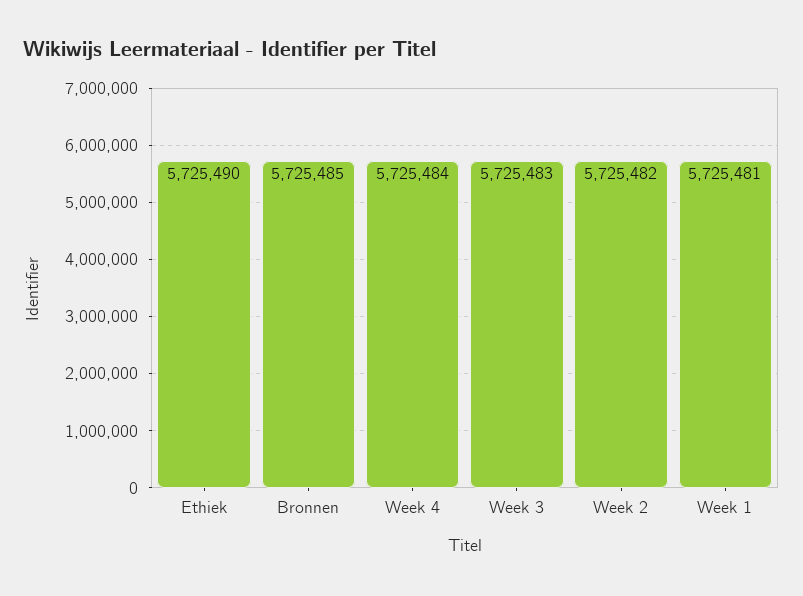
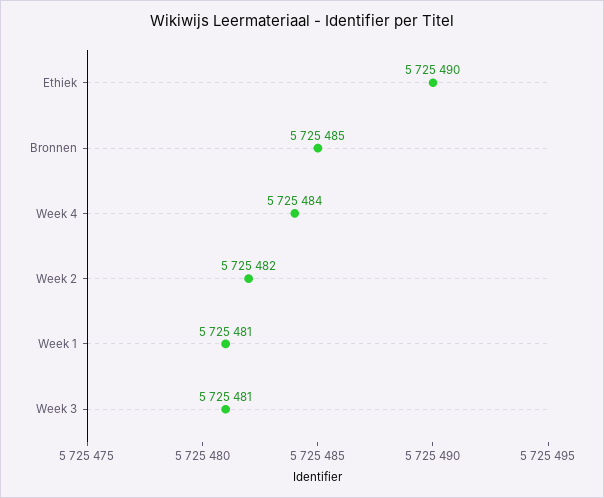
Week 3: 5725483 -> 5725481

